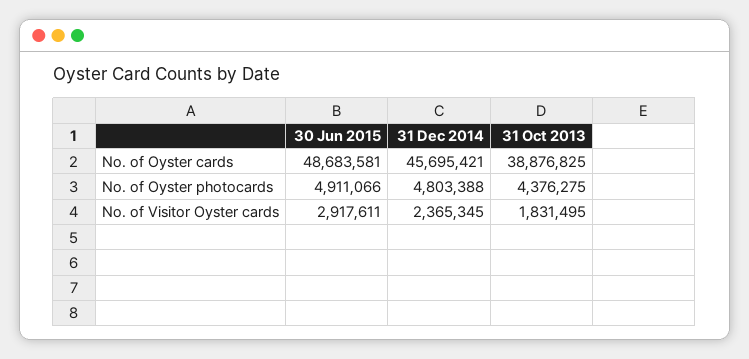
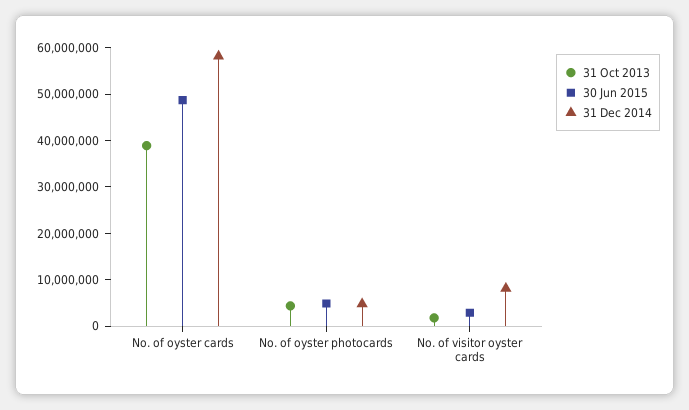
31 Dec 2014, No. of Oyster cards: 45695421 -> 58000000
31 Dec 2014, No. of Visitor Oyster cards: 2365345 -> 8000000

